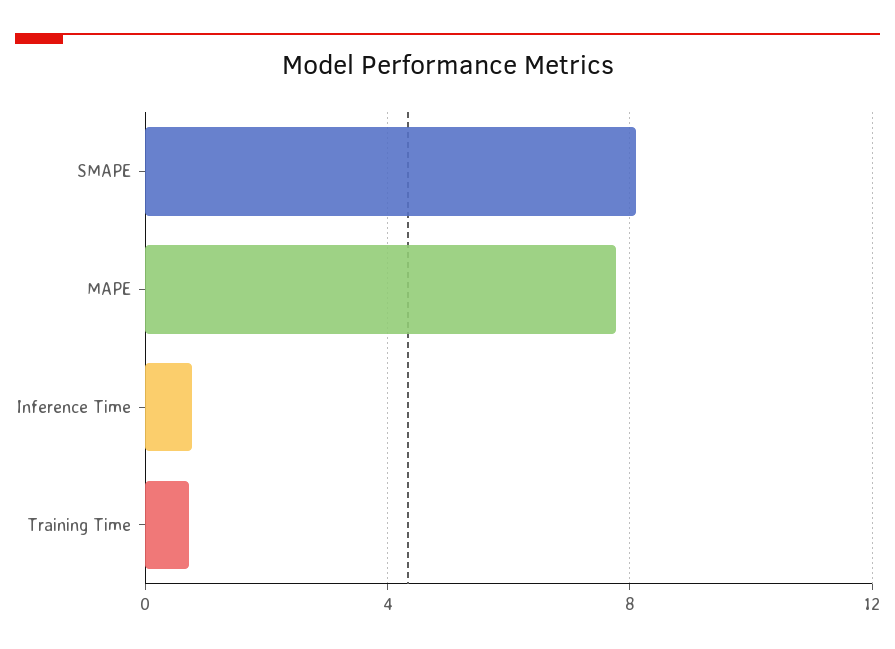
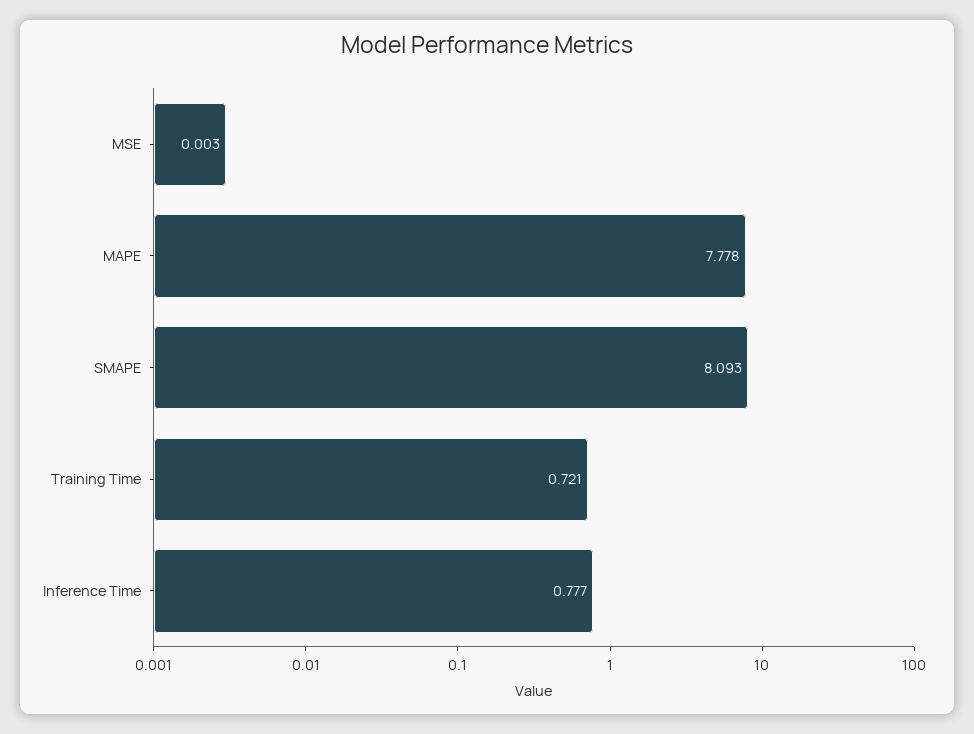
MSE: none -> 0.003

